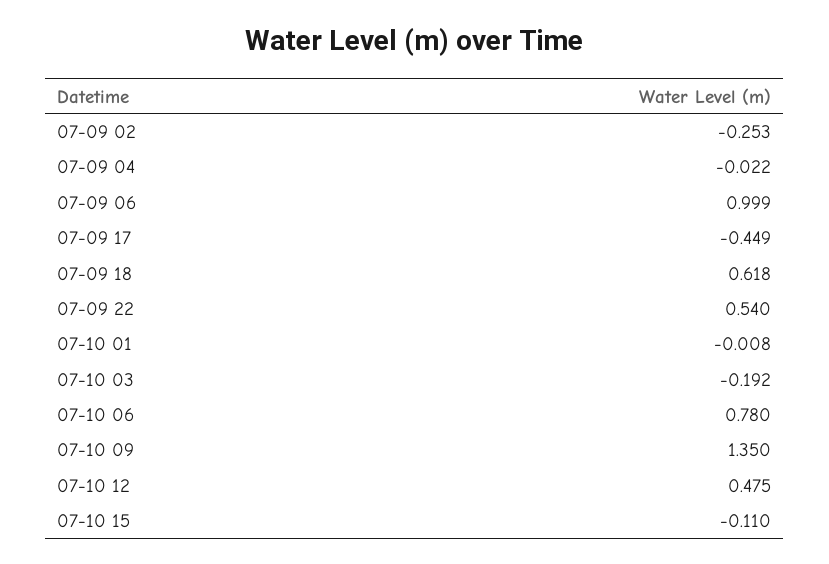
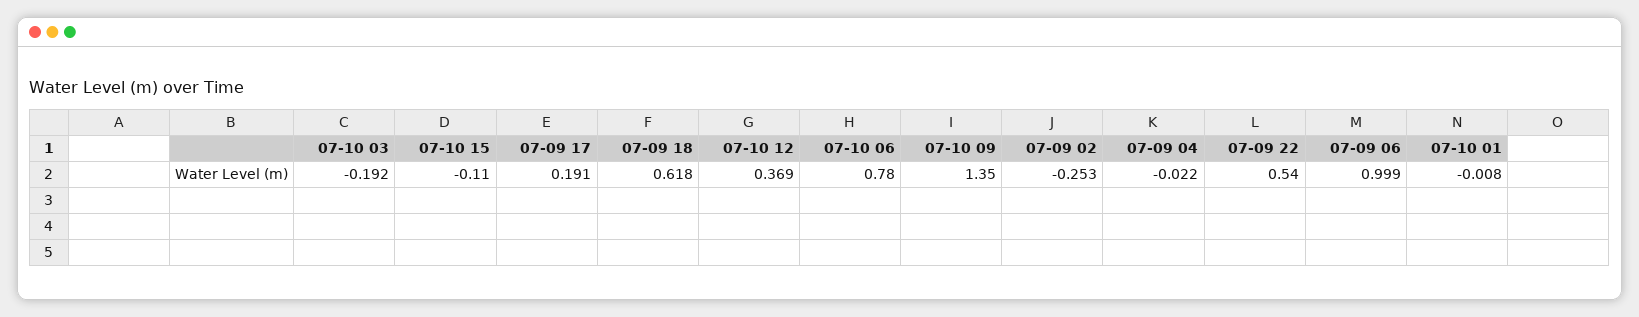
07-09 17: -0.449 -> 0.191
07-10 12: 0.475 -> 0.369

